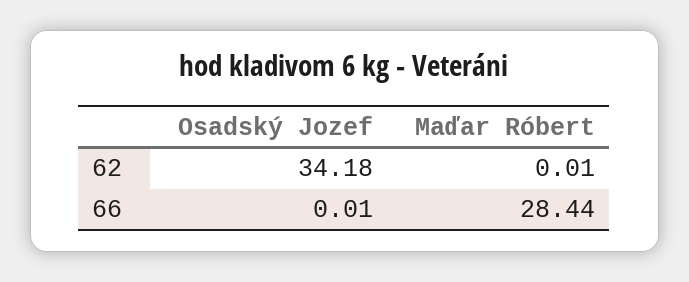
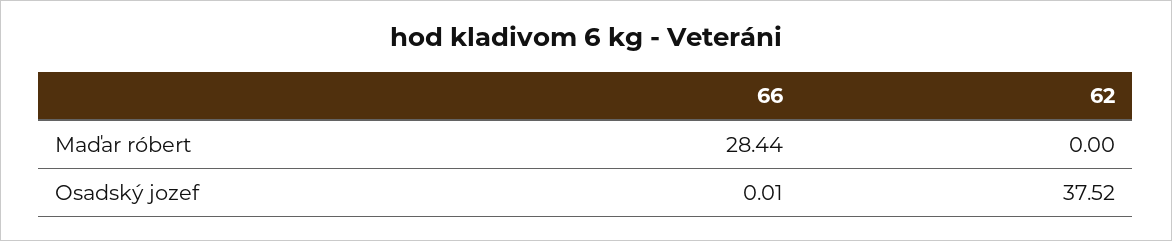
Osadský Jozef, 62: 34.18 -> 37.52
Maďar Róbert, 62: 0.01 -> 0

